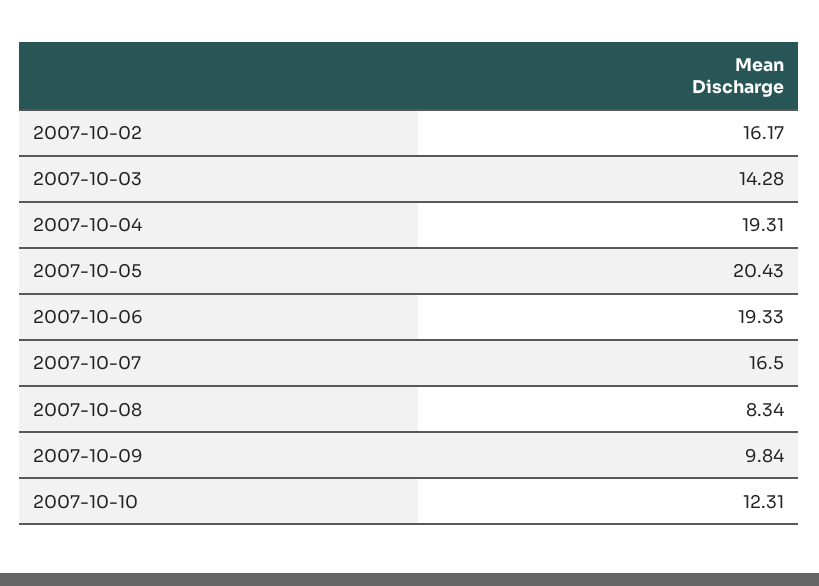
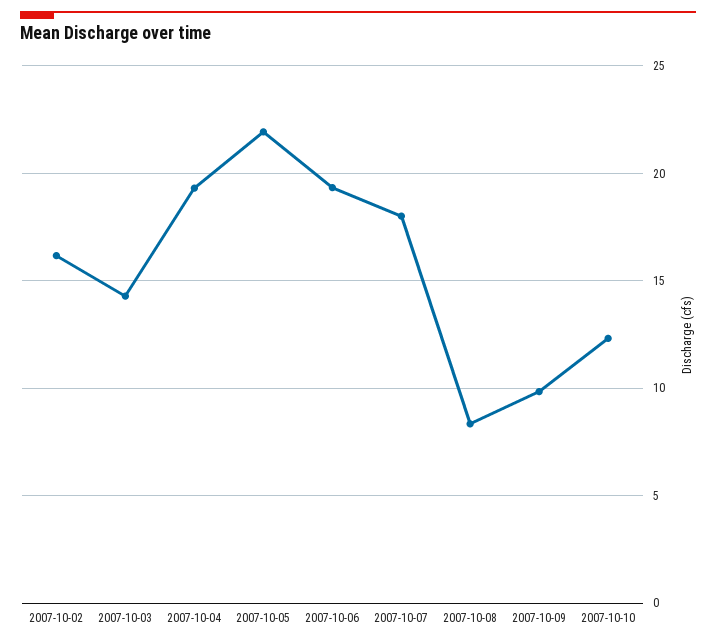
2007-10-05: 20.43 -> 22
2007-10-07: 16.5 -> 18

